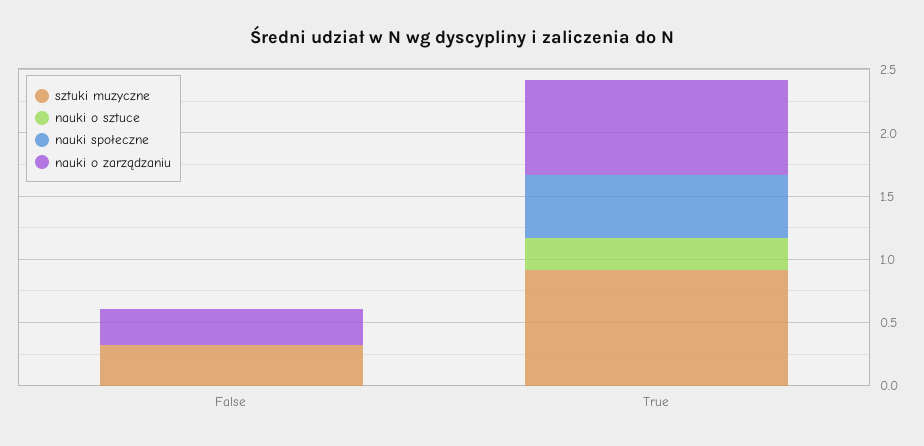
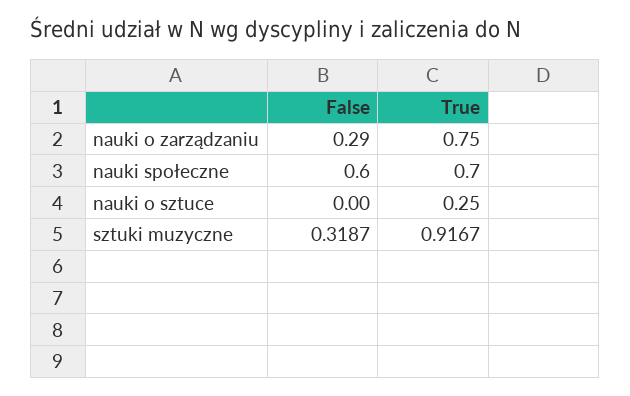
nauki społeczne, False: 0 -> 0.6
nauki społeczne, True: 0.5 -> 0.7

